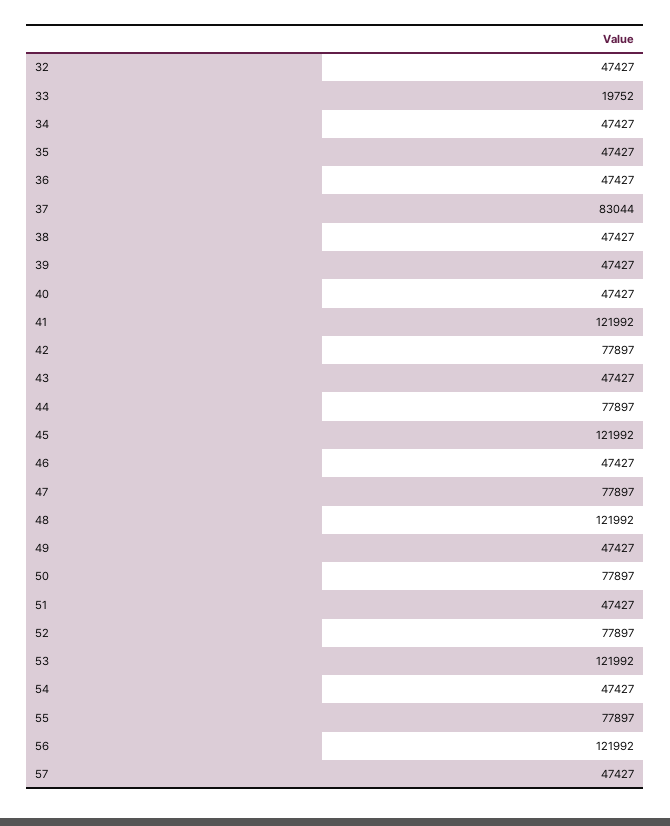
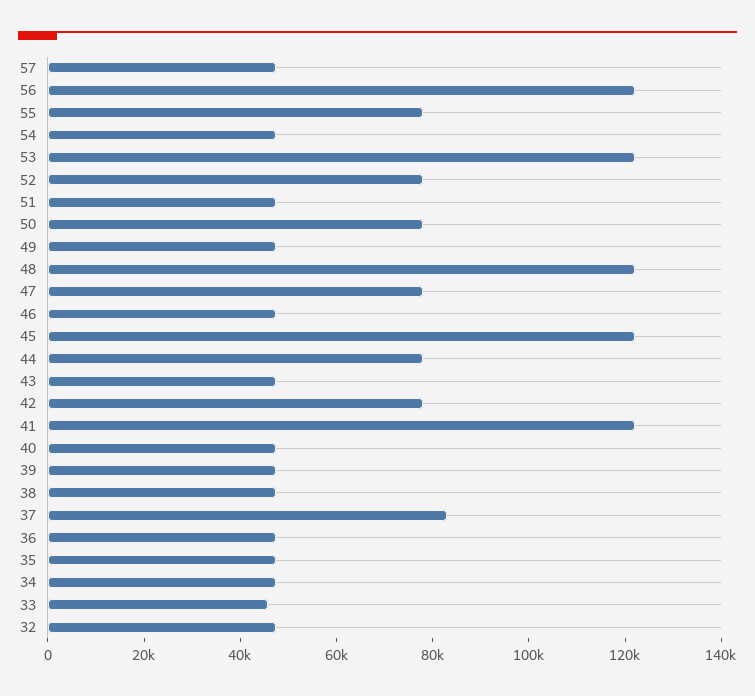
33: 19752 -> 45000

